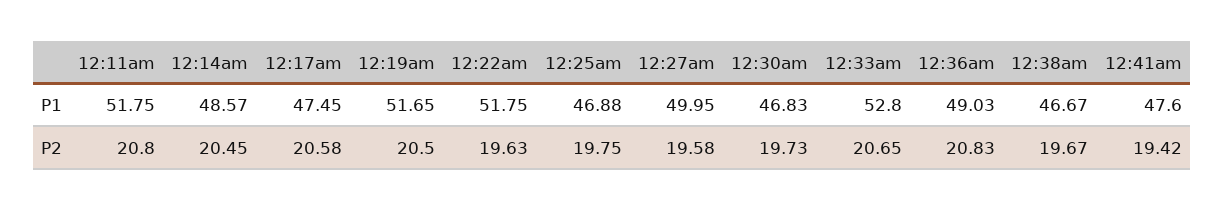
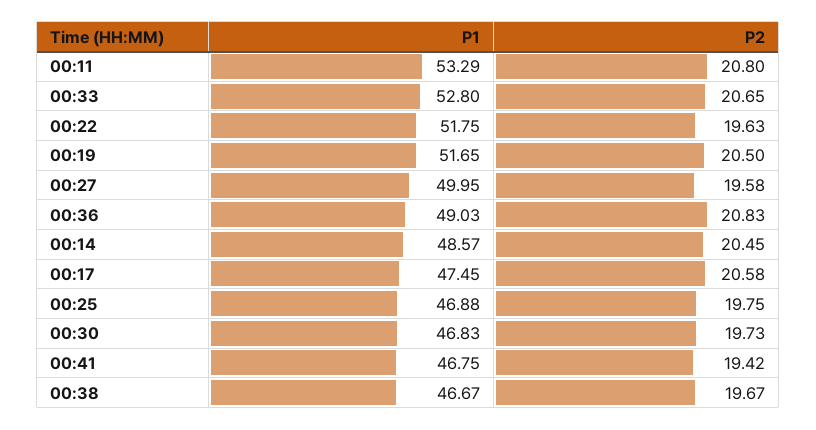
12:11am, P1: 51.75 -> 53.29
12:41am, P1: 47.6 -> 46.75

